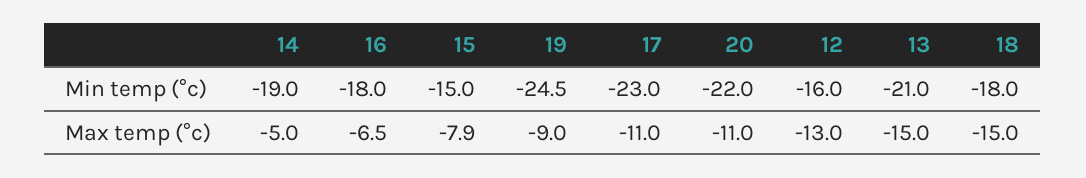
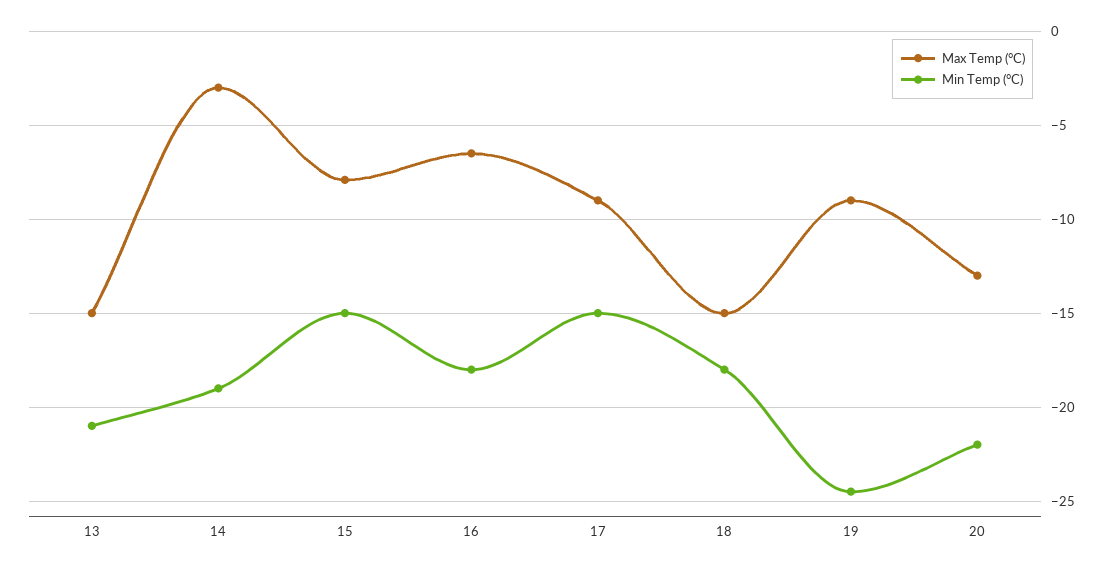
Min temp (°c), 17: -23 -> -15
Min temp (°c), 12: -16 -> none
Max temp (°c), 14: -5 -> -3
Max temp (°c), 17: -11 -> -9
Max temp (°c), 20: -11 -> -13
Max temp (°c), 12: -13 -> none

